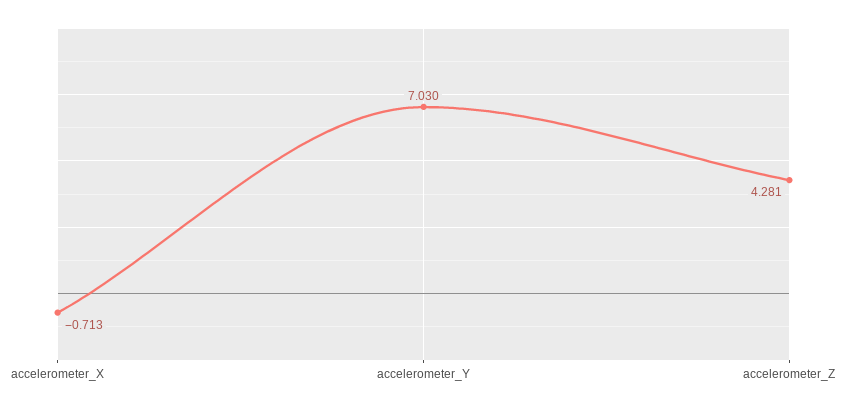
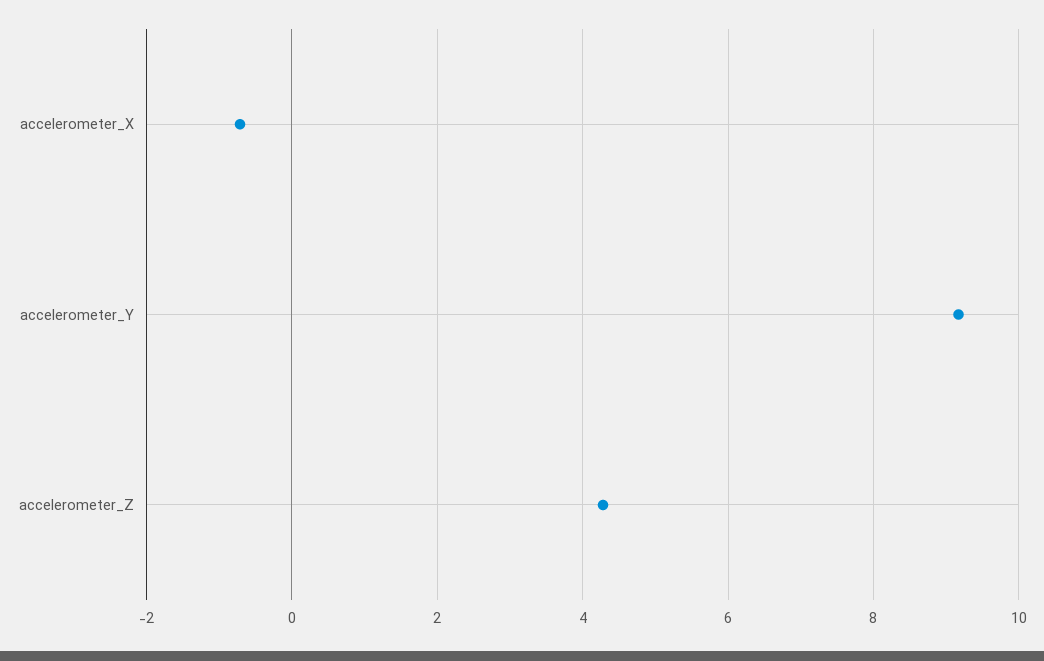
accelerometer_Y: 7.03 -> 9.2

